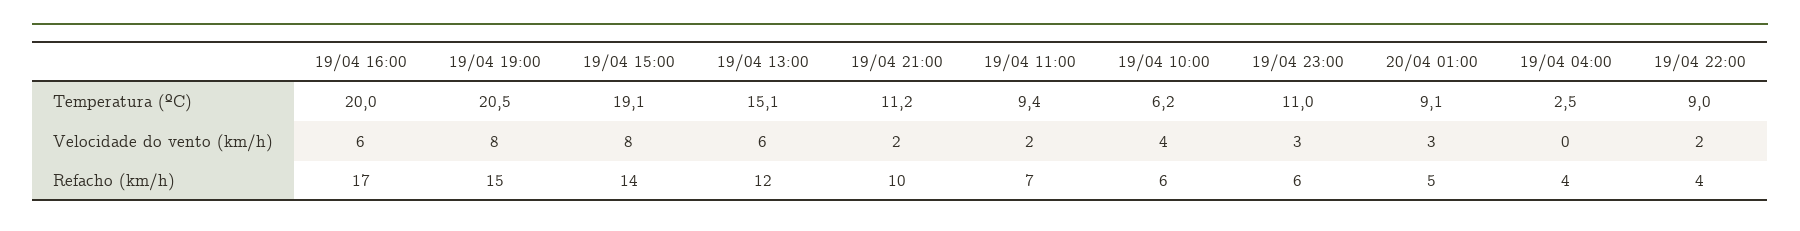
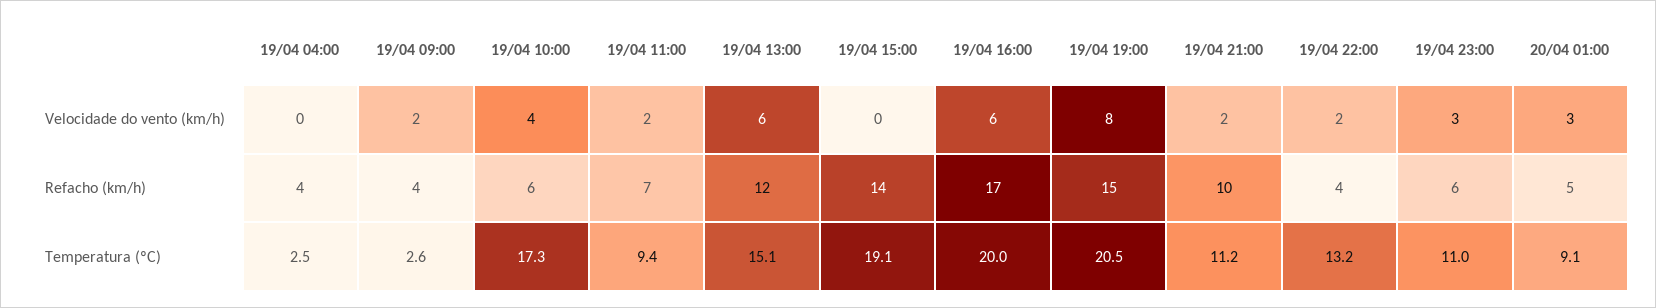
19/04 10:00, Temperatura (ºC): 6.2 -> 17.3
19/04 22:00, Temperatura (ºC): 9 -> 13.2
19/04 15:00, Velocidade do vento (km/h): 8 -> 0
19/04 09:00, Velocidade do vento (km/h): none -> 2
19/04 09:00, Refacho (km/h): none -> 4
19/04 09:00, Temperatura (ºC): none -> 2.6

